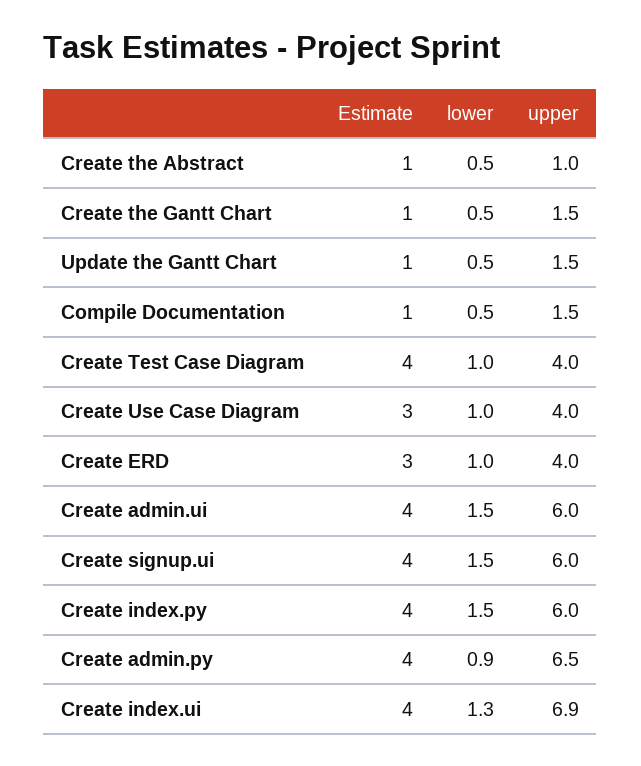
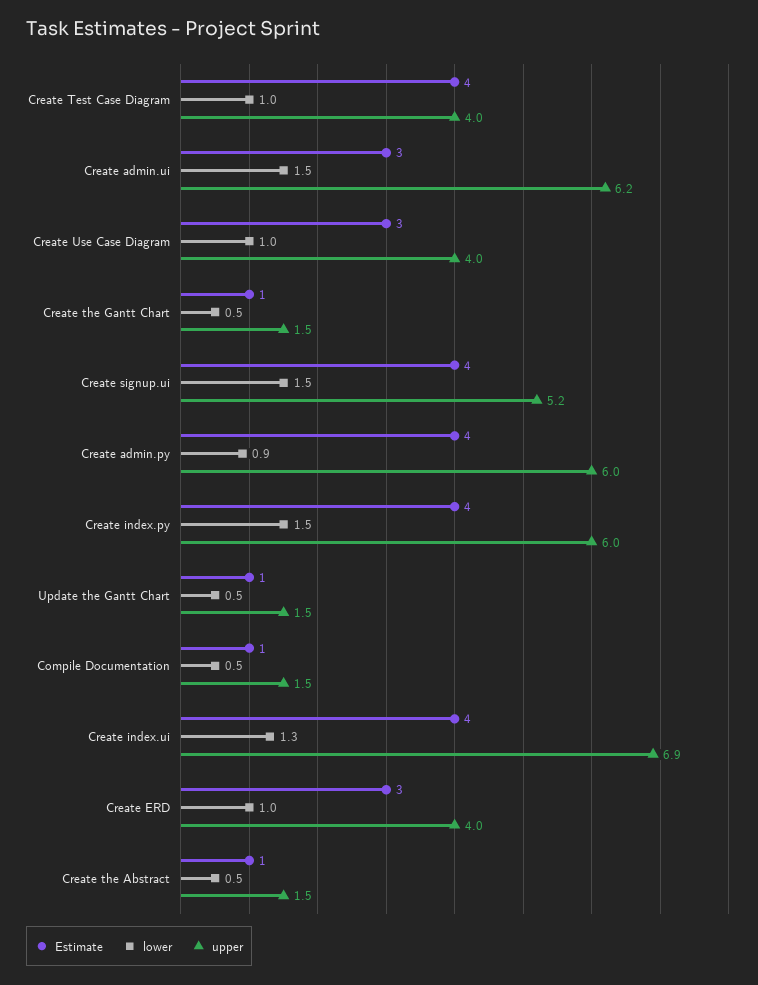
upper, Create the Abstract: 1 -> 1.5
Estimate, Create admin.ui: 4 -> 3
upper, Create admin.ui: 6 -> 6.2
upper, Create signup.ui: 6 -> 5.2
upper, Create admin.py: 6.5 -> 6

